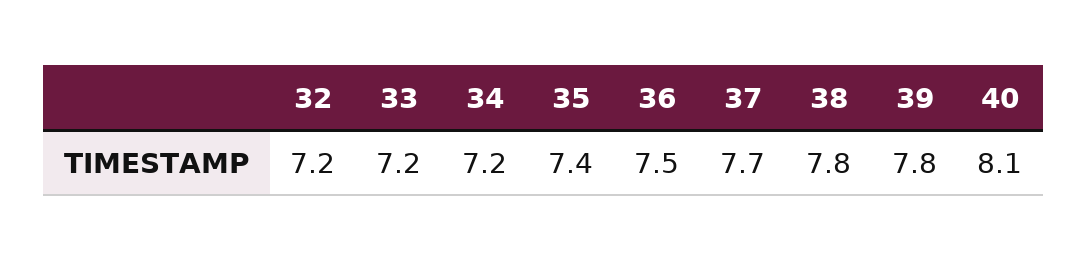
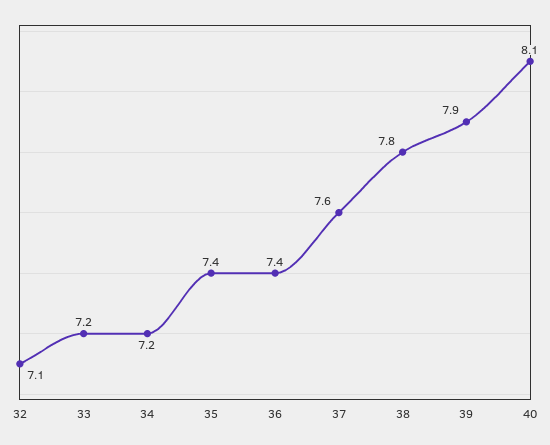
32: 7.2 -> 7.1
36: 7.5 -> 7.4
37: 7.7 -> 7.6
39: 7.8 -> 7.9

